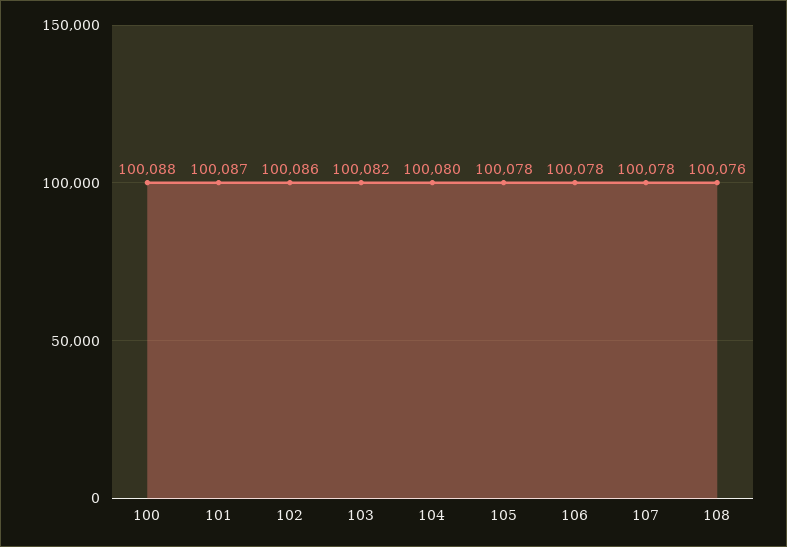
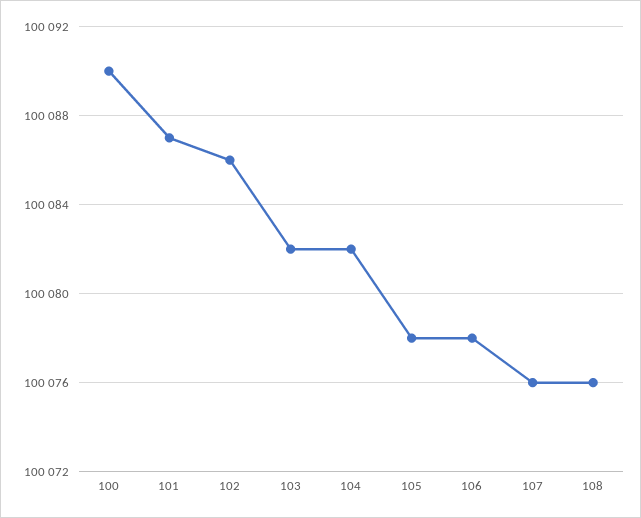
100: 100088 -> 100090
104: 100080 -> 100082
107: 100078 -> 100076

